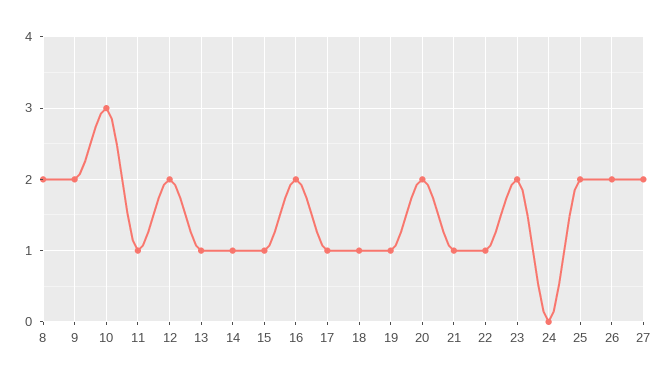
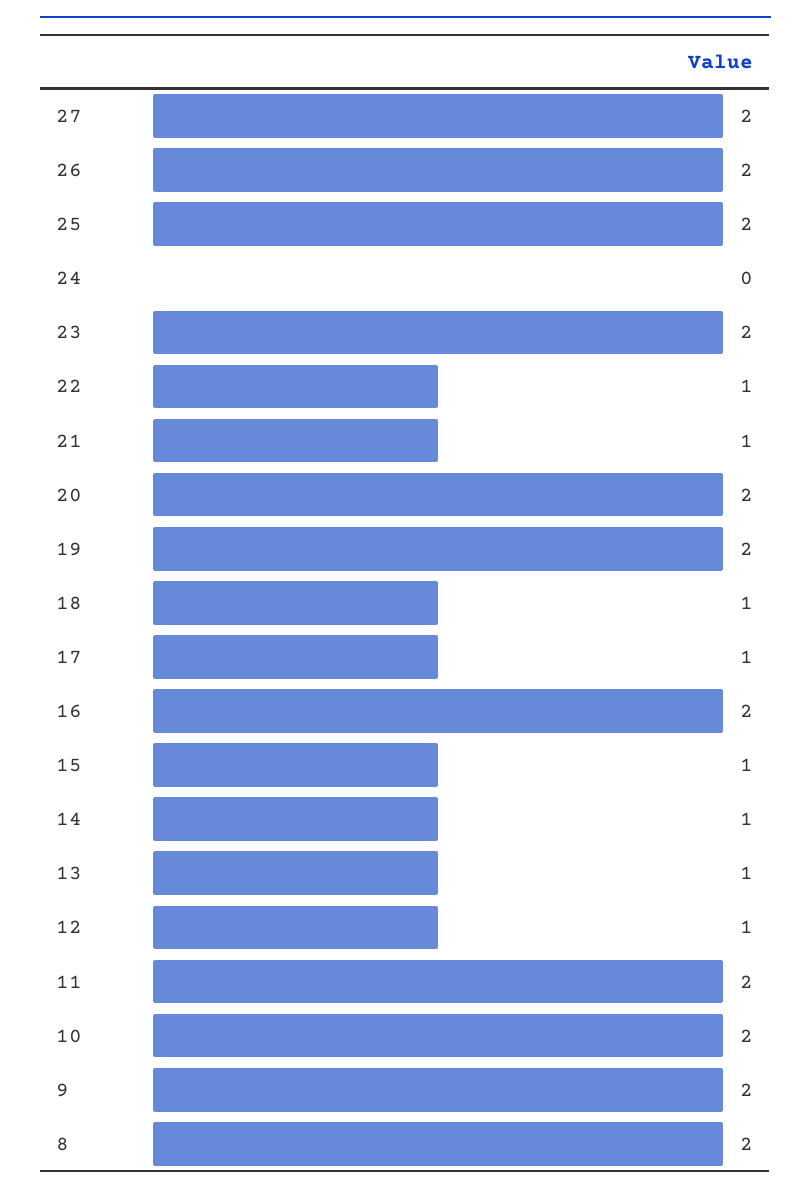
10: 3 -> 2
11: 1 -> 2
12: 2 -> 1
19: 1 -> 2

